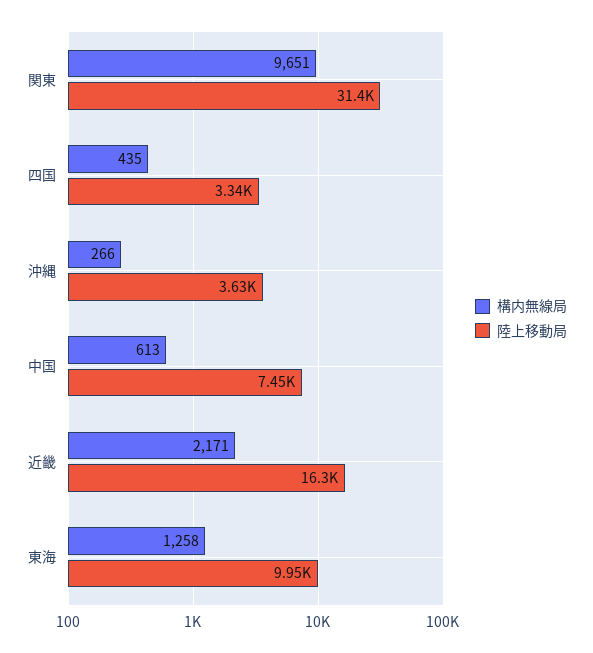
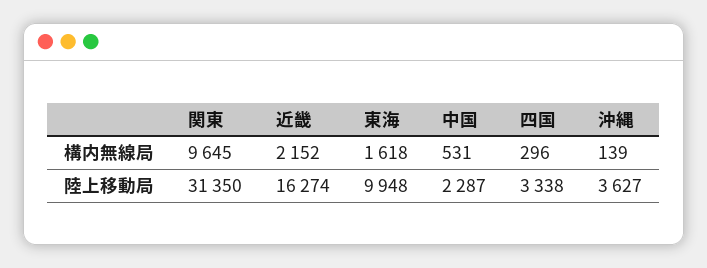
構内無線局, 関東: 9651 -> 9645
構内無線局, 四国: 435 -> 296
構内無線局, 沖縄: 266 -> 139
構内無線局, 中国: 613 -> 531
陸上移動局, 中国: 7450 -> 2287
構内無線局, 近畿: 2171 -> 2152
構内無線局, 東海: 1258 -> 1618

